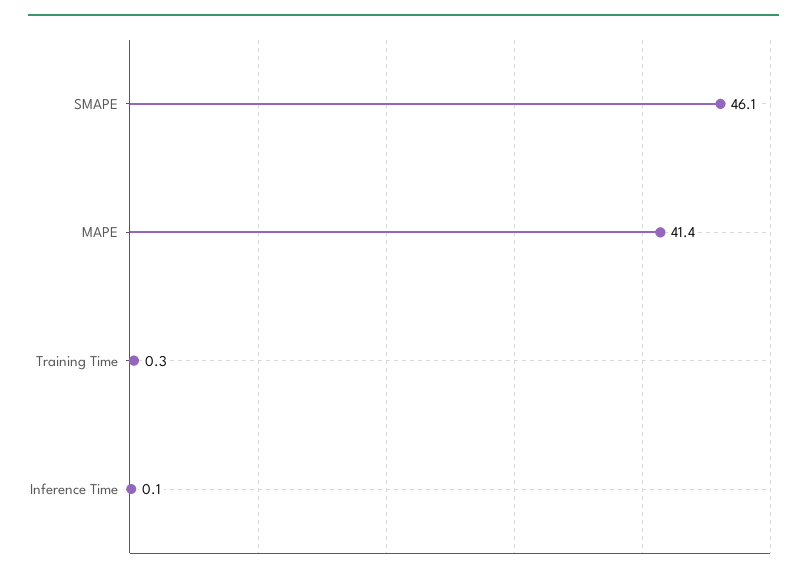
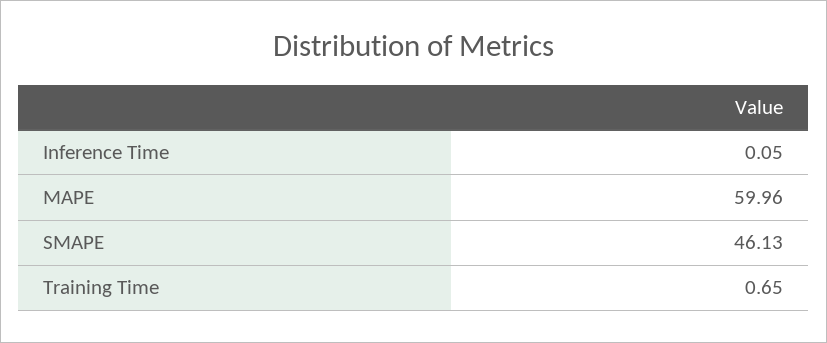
MAPE: 41.4 -> 59.96
Training Time: 0.3 -> 0.65

